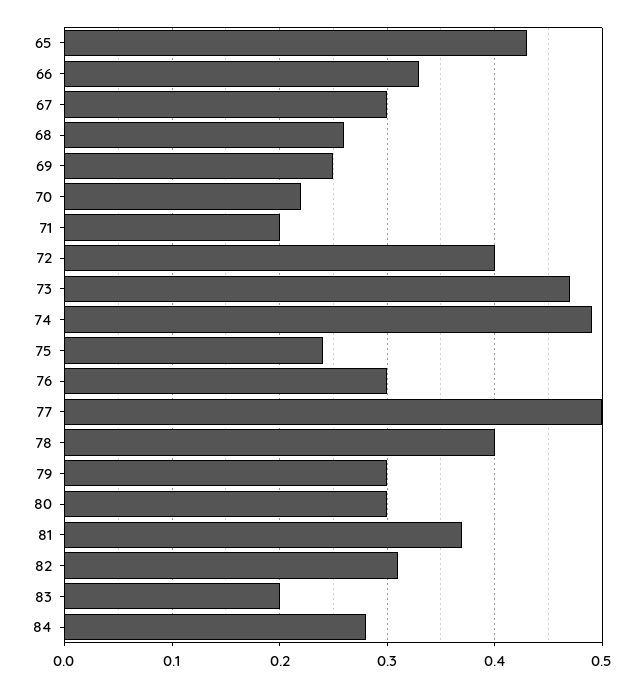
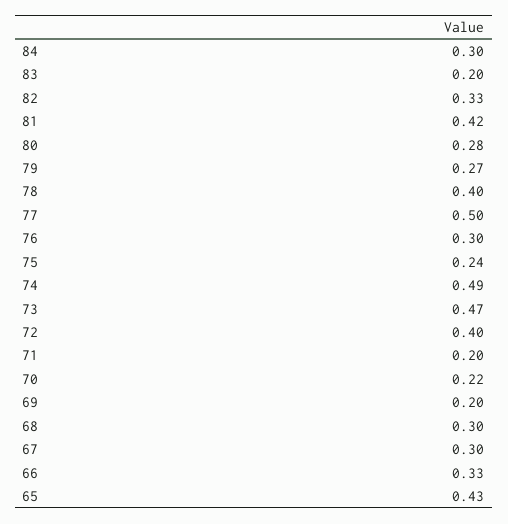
68: 0.26 -> 0.3
69: 0.25 -> 0.2
79: 0.3 -> 0.27
80: 0.3 -> 0.28
81: 0.37 -> 0.42
82: 0.31 -> 0.33
84: 0.28 -> 0.3

